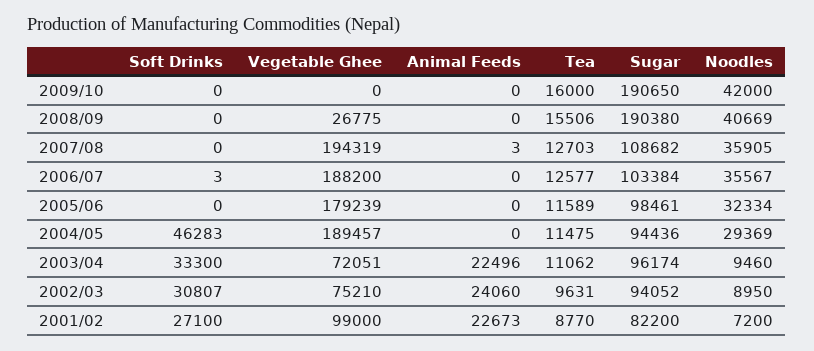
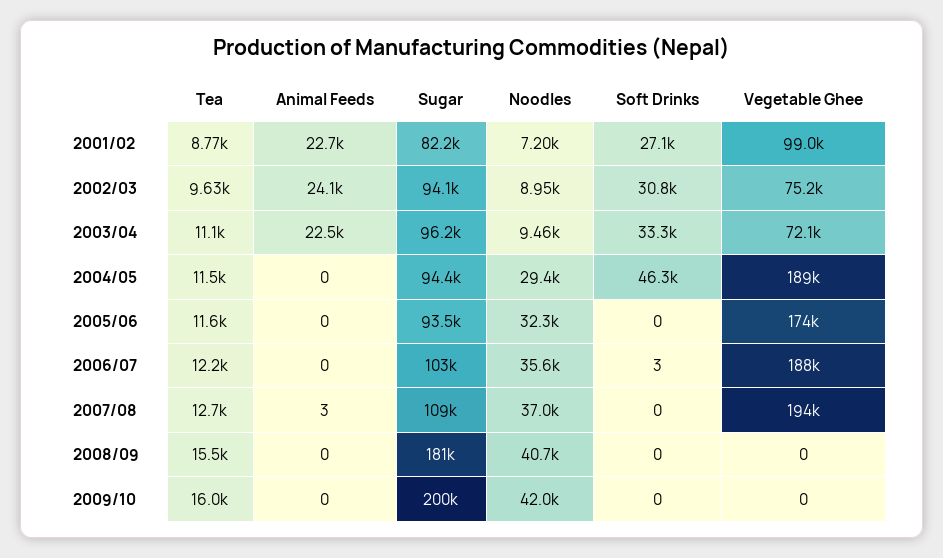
Sugar, 2009/10: 190650 -> 200000
Vegetable Ghee, 2008/09: 26775 -> 0
Sugar, 2008/09: 190380 -> 181000
Noodles, 2007/08: 35905 -> 37000
Tea, 2006/07: 12577 -> 12200
Vegetable Ghee, 2005/06: 179239 -> 174000
Sugar, 2005/06: 98461 -> 93500

